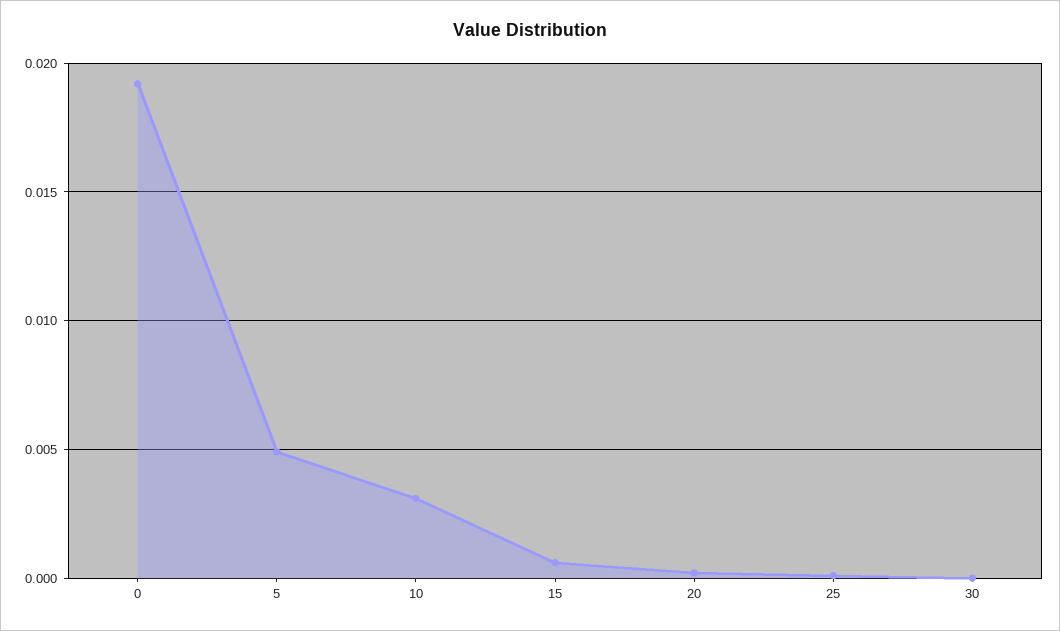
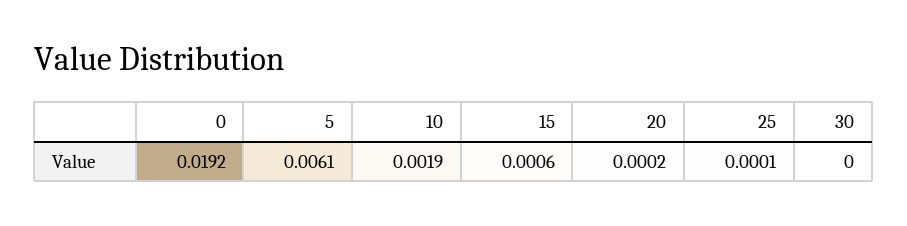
5: 0.005 -> 0.0061
10: 0.003 -> 0.0019

